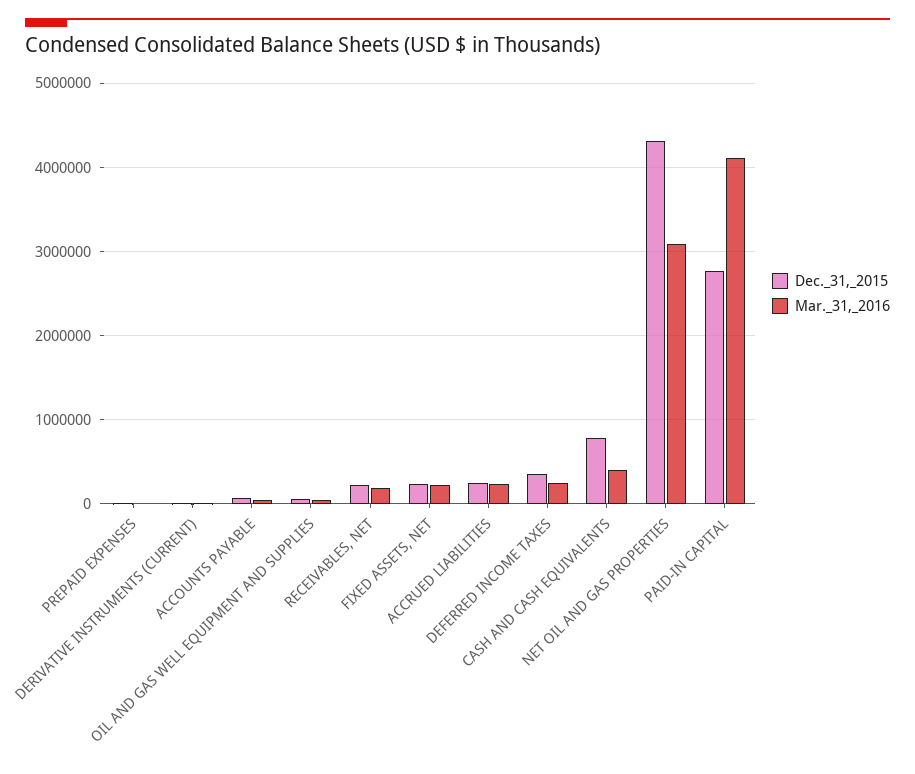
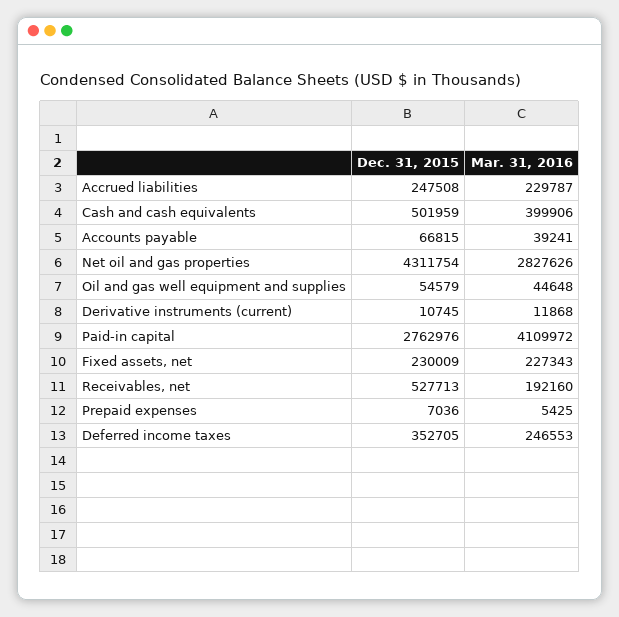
Dec._31,_2015, RECEIVABLES, NET: 200000 -> 527713
Dec._31,_2015, CASH AND CASH EQUIVALENTS: 800000 -> 501959
Mar._31,_2016, NET OIL AND GAS PROPERTIES: 3100000 -> 2827626

